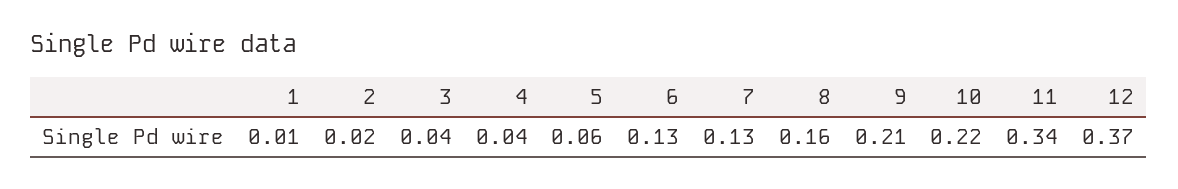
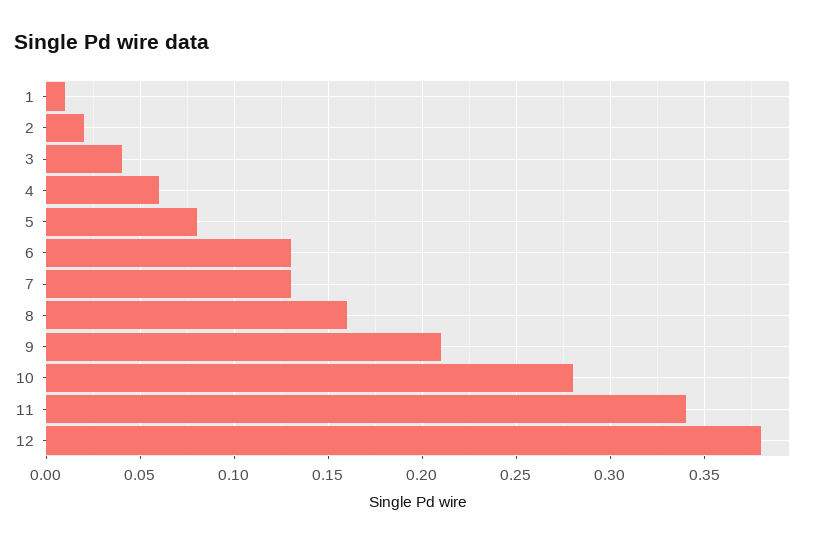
4: 0.04 -> 0.06
5: 0.06 -> 0.08
10: 0.22 -> 0.28
12: 0.37 -> 0.38

